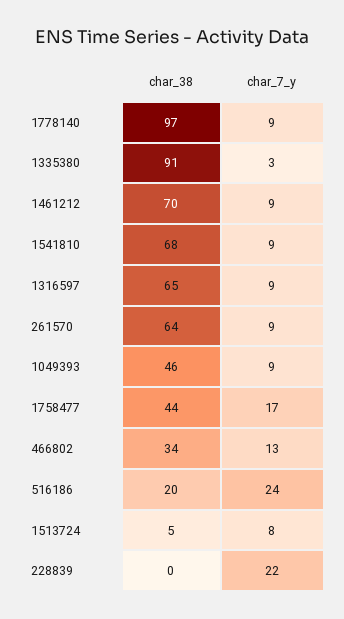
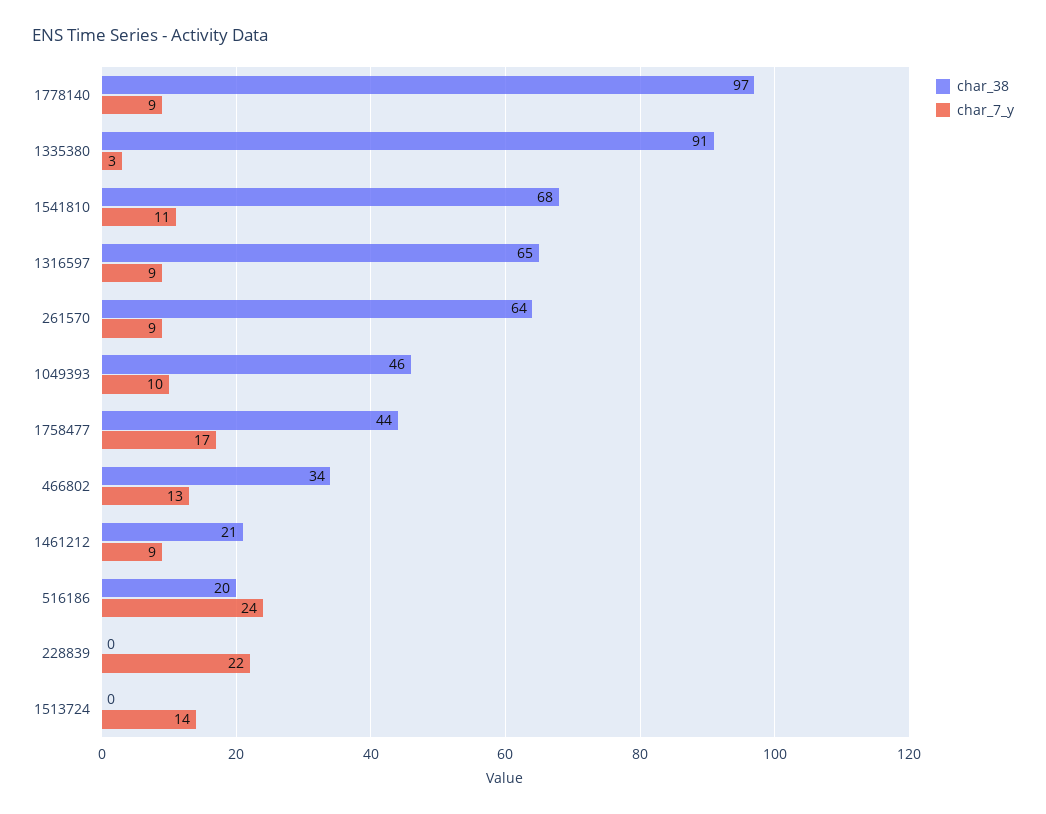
char_38, 1461212: 70 -> 21
char_7_y, 1541810: 9 -> 11
char_7_y, 1049393: 9 -> 10
char_38, 1513724: 5 -> 0
char_7_y, 1513724: 8 -> 14

